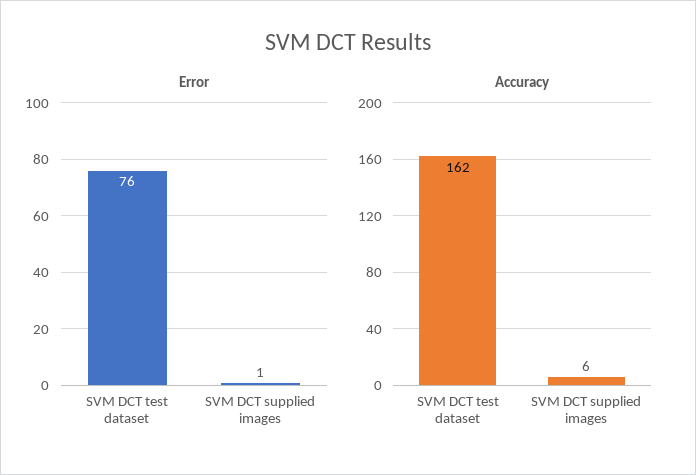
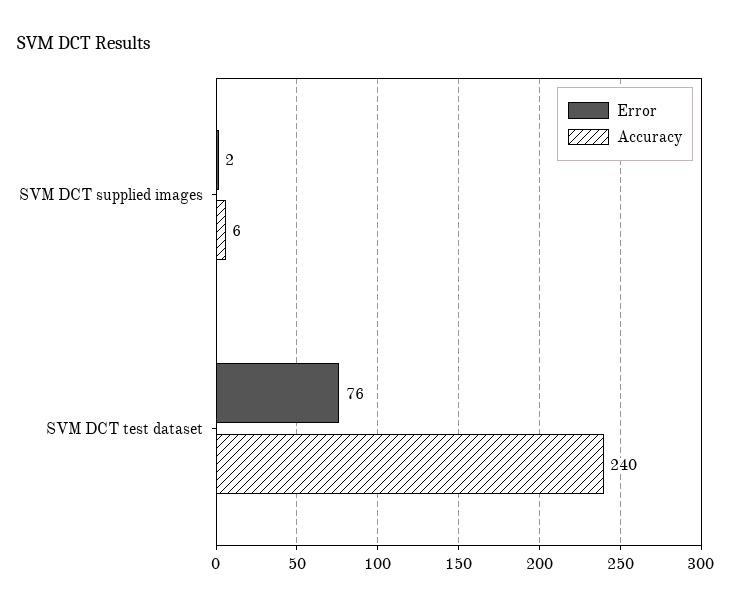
Error, SVM DCT supplied images: 1 -> 2
Accuracy, SVM DCT test dataset: 162 -> 240

